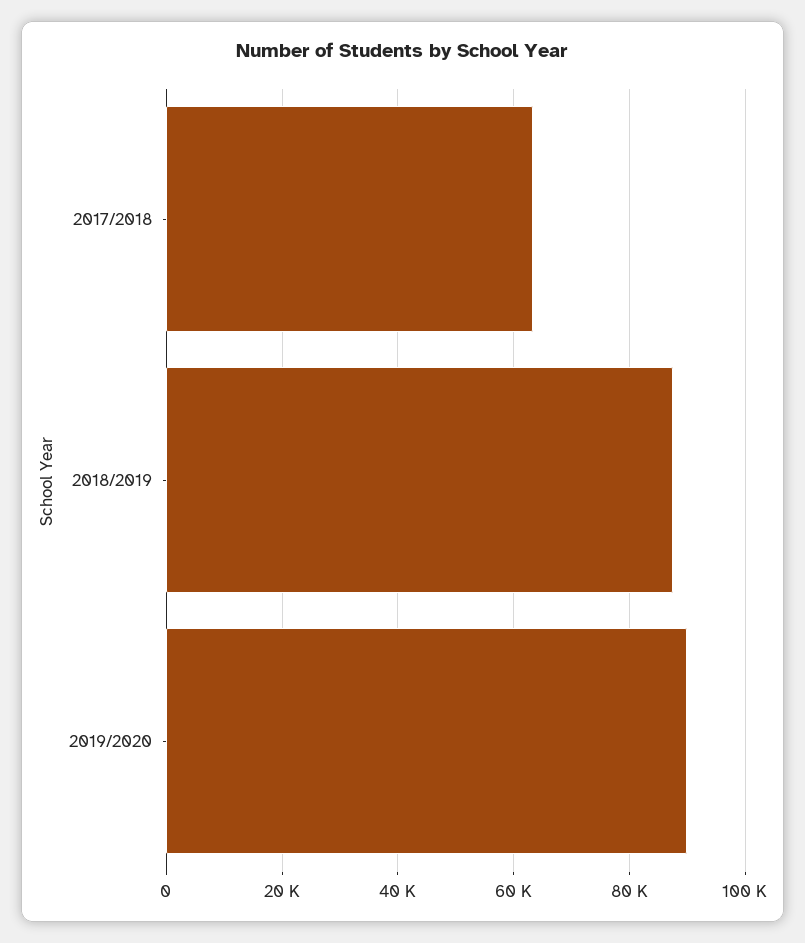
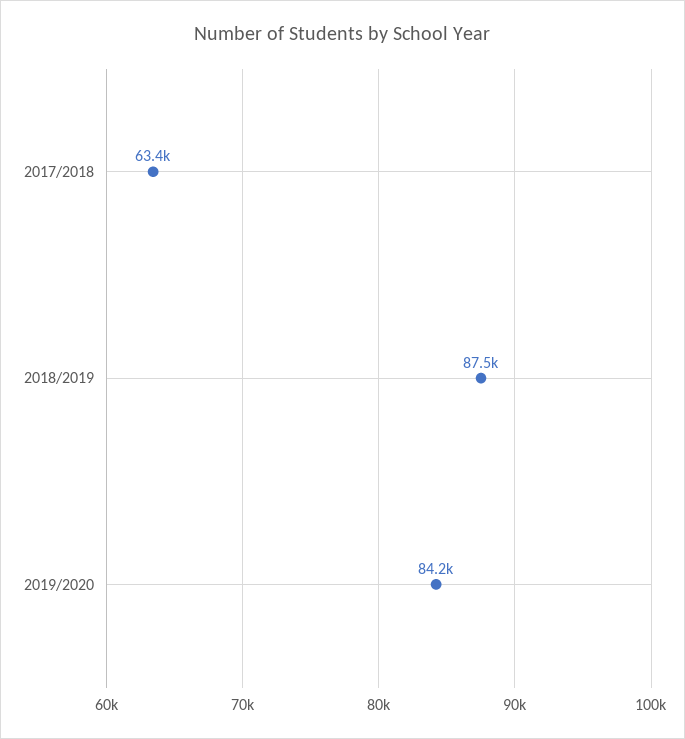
2019/2020: 90000 -> 84200

